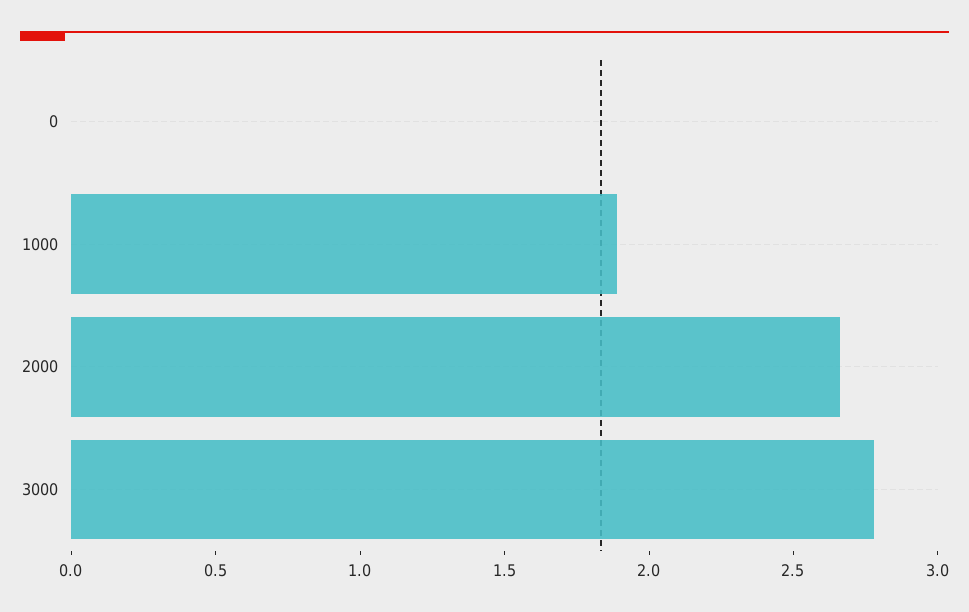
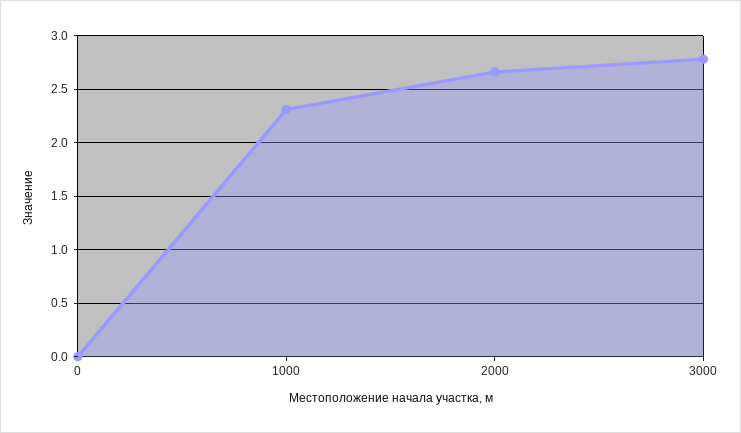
1000: 1.9 -> 2.3

